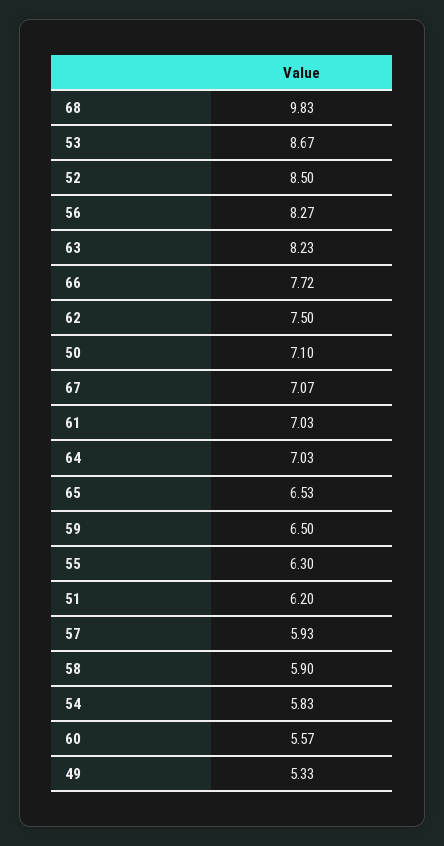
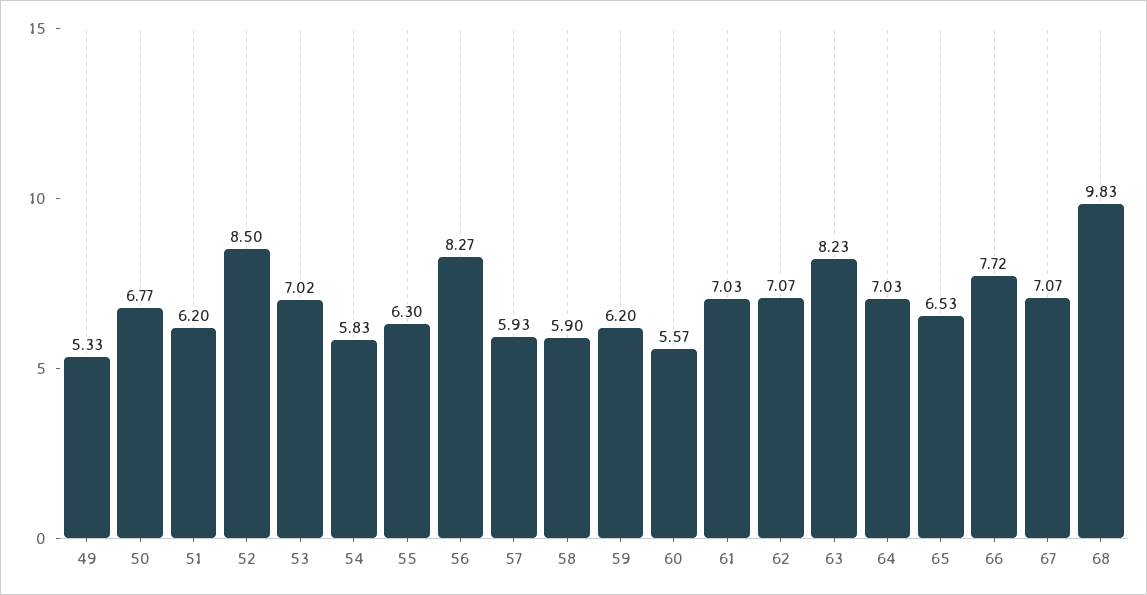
53: 8.67 -> 7.02
62: 7.5 -> 7.07
50: 7.1 -> 6.77
59: 6.5 -> 6.2

